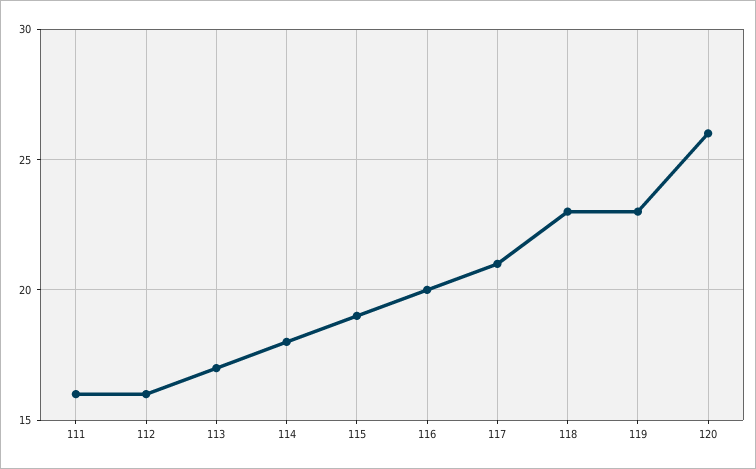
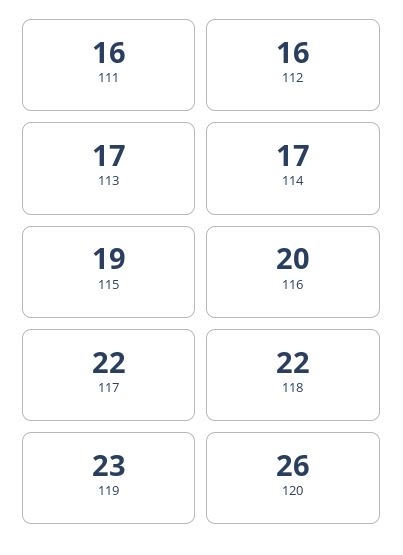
114: 18 -> 17
117: 21 -> 22
118: 23 -> 22

